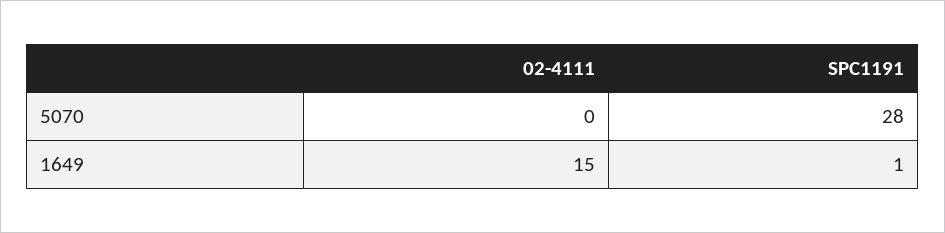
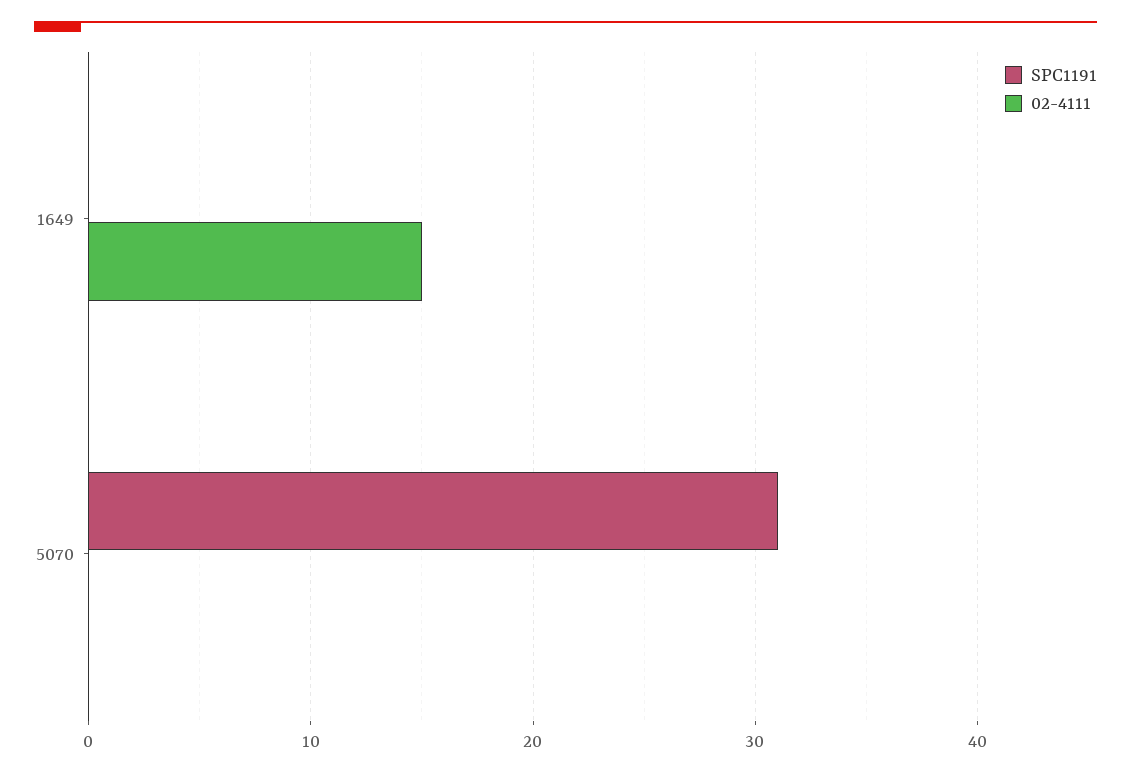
SPC1191, 5070: 28 -> 31
SPC1191, 1649: 1 -> 0

